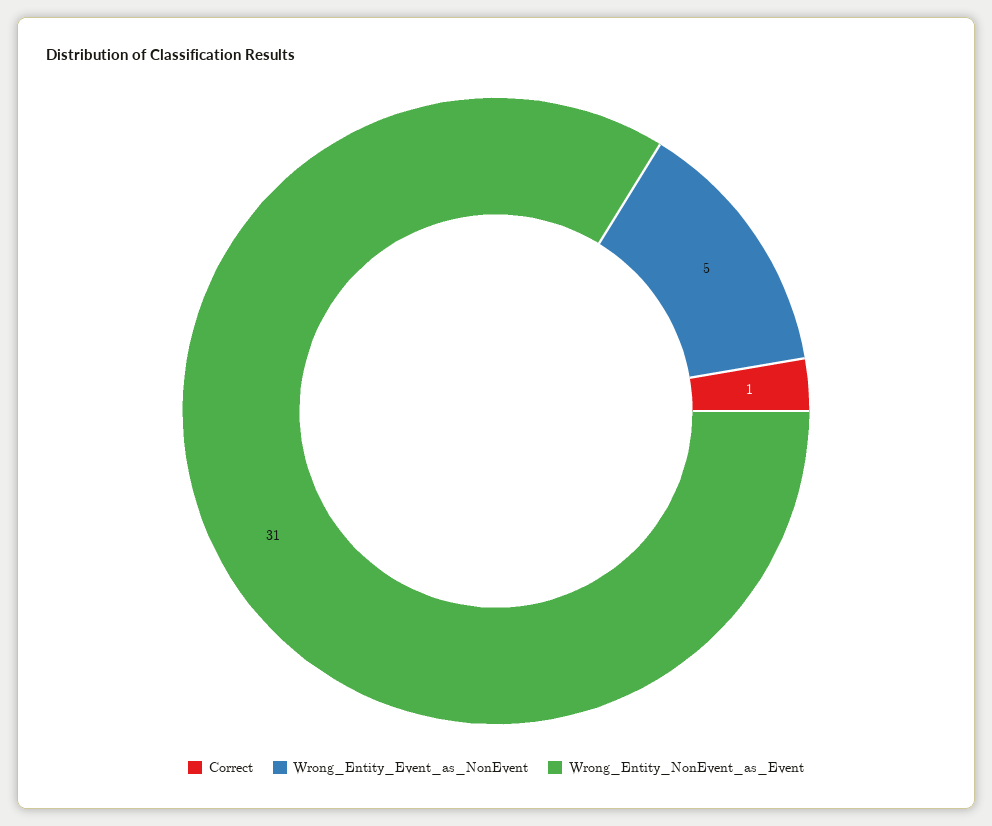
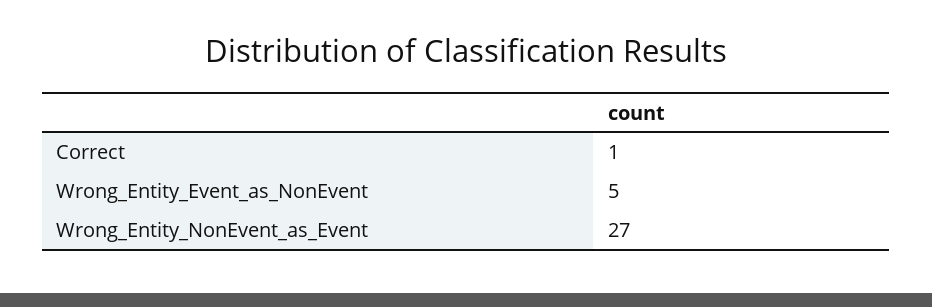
Wrong_Entity_NonEvent_as_Event: 31 -> 27

